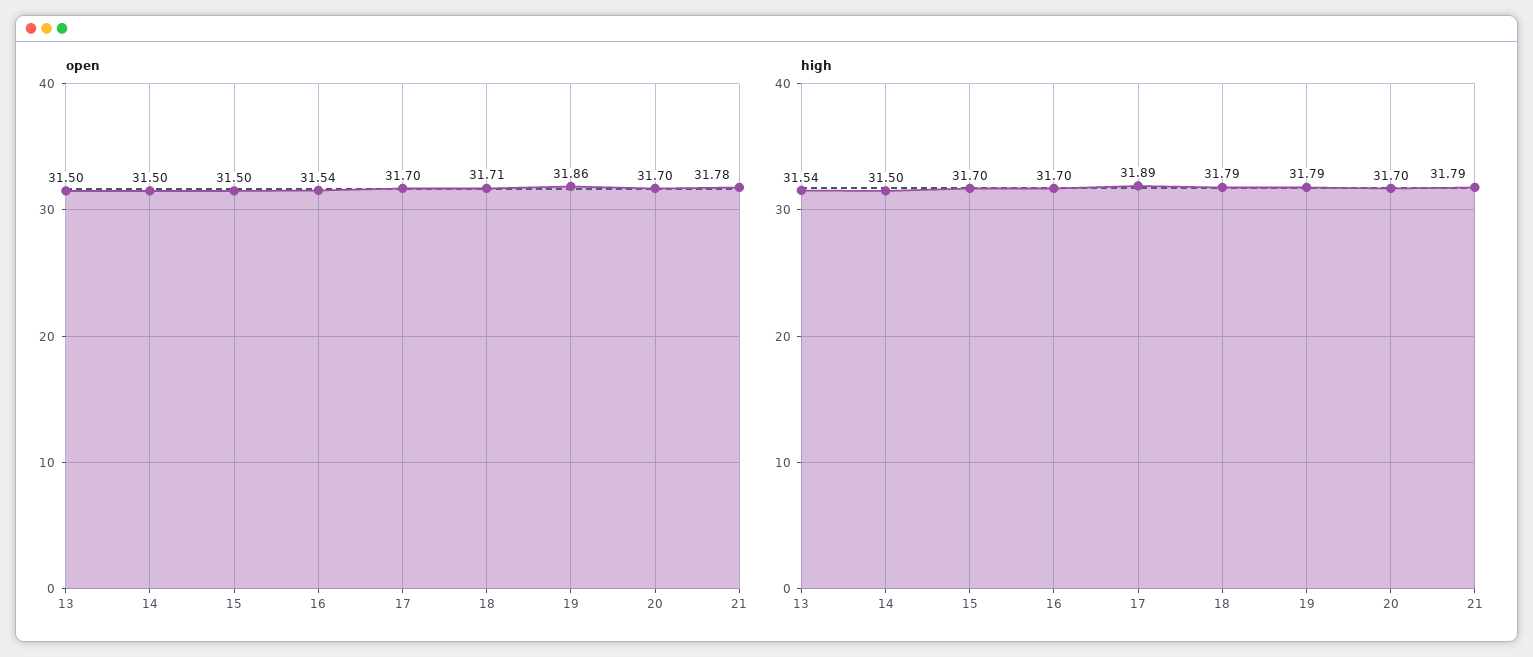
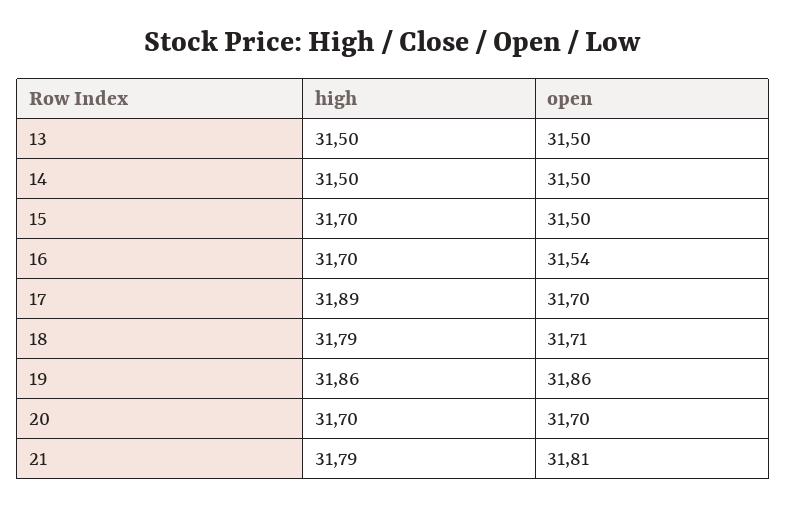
open, 21: 31.78 -> 31.81
high, 13: 31.54 -> 31.5
high, 19: 31.79 -> 31.86

